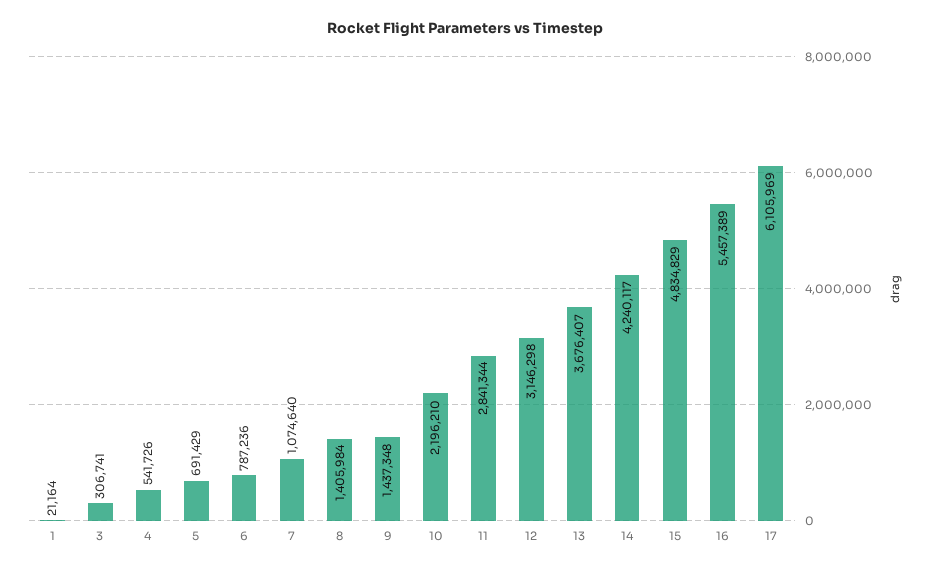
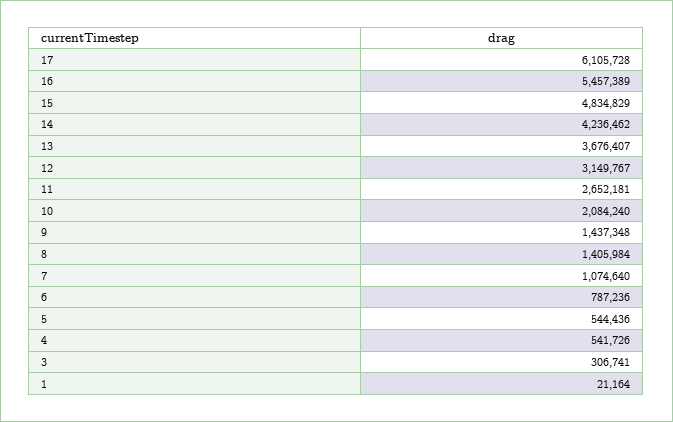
5: 691429 -> 544436
10: 2196210 -> 2084240
11: 2841344 -> 2652181
12: 3146298 -> 3149767
14: 4240117 -> 4236462
17: 6105969 -> 6105728

